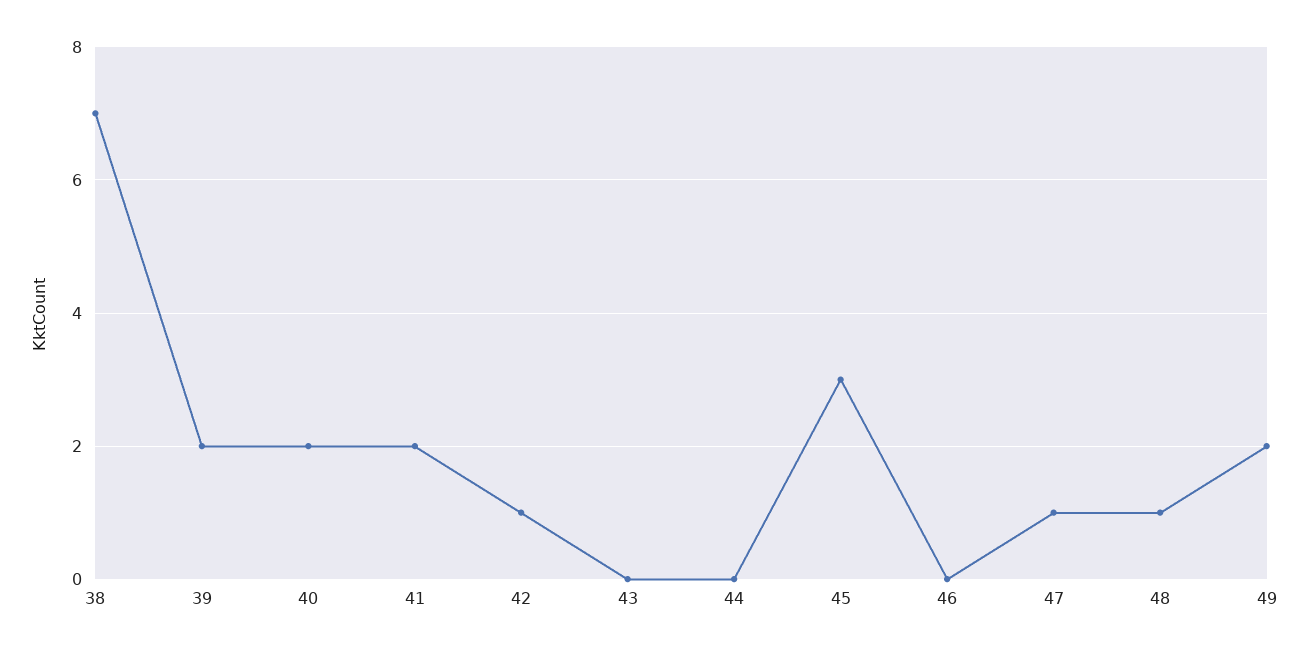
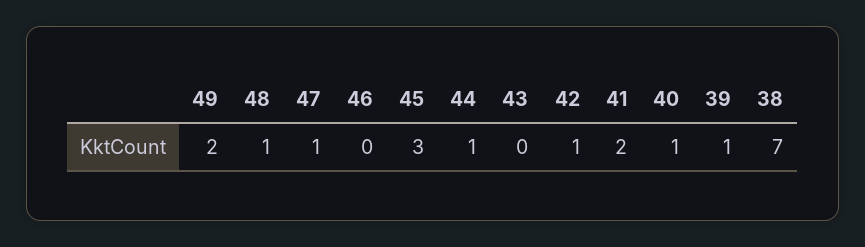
39: 2 -> 1
40: 2 -> 1
44: 0 -> 1

